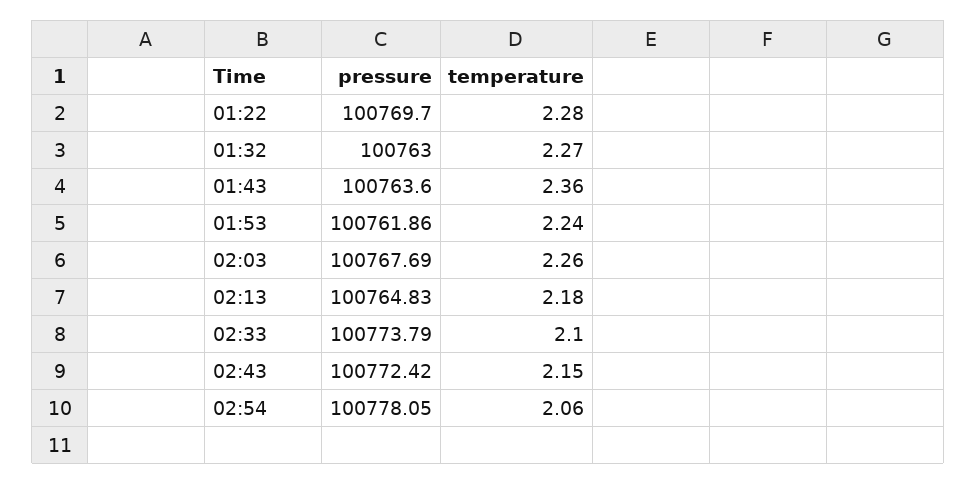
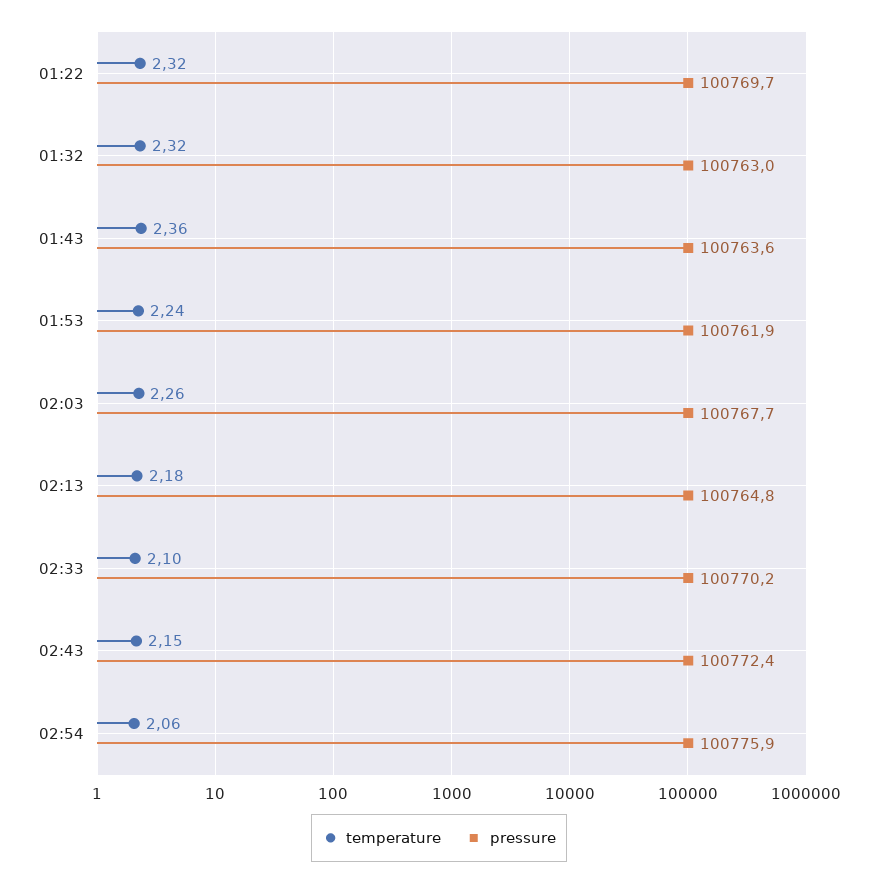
temperature, 01:22: 2.28 -> 2.32
temperature, 01:32: 2.27 -> 2.32
pressure, 02:33: 100773.79 -> 100770.2
pressure, 02:54: 100778.05 -> 100775.9

